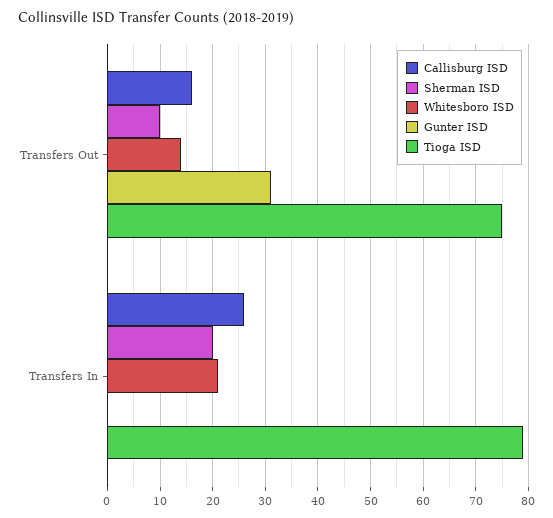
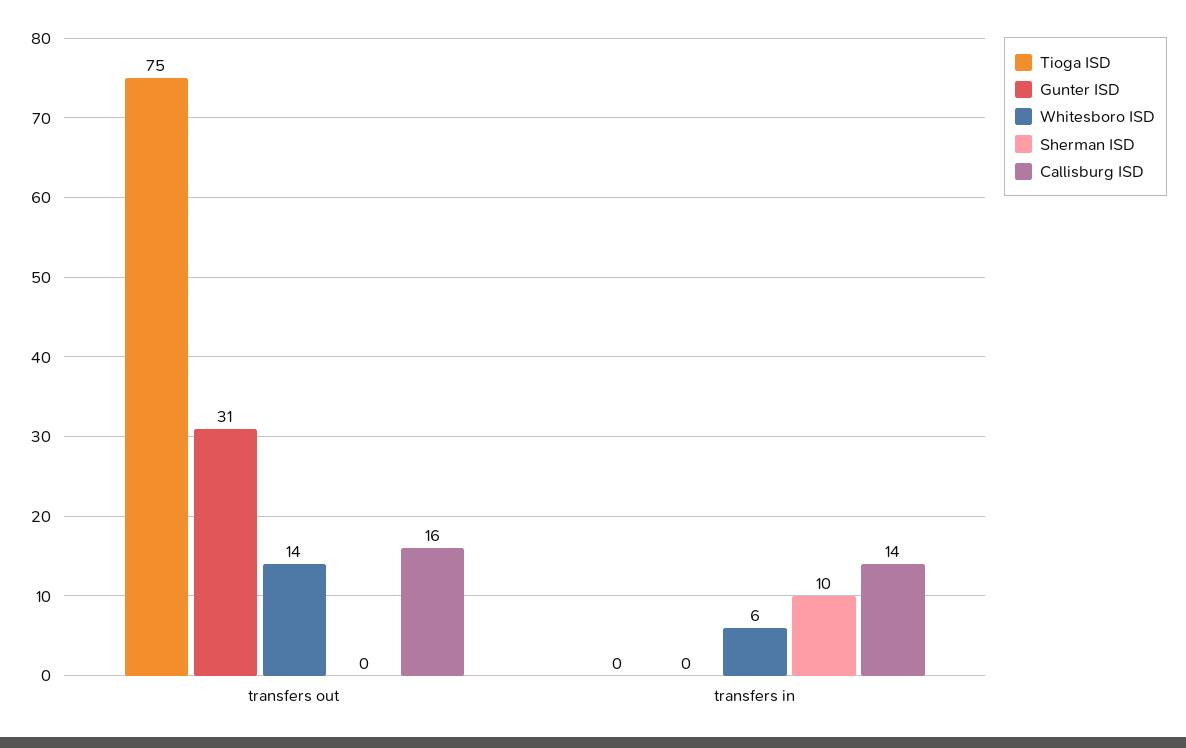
Sherman ISD, Transfers Out: 10 -> 0
Callisburg ISD, Transfers In: 25 -> 14
Sherman ISD, Transfers In: 20 -> 10
Whitesboro ISD, Transfers In: 20 -> 6
Tioga ISD, Transfers In: 80 -> 0

